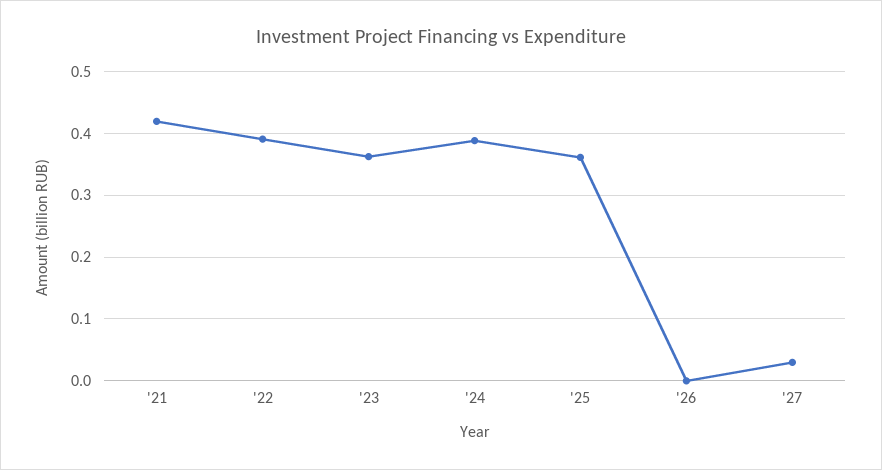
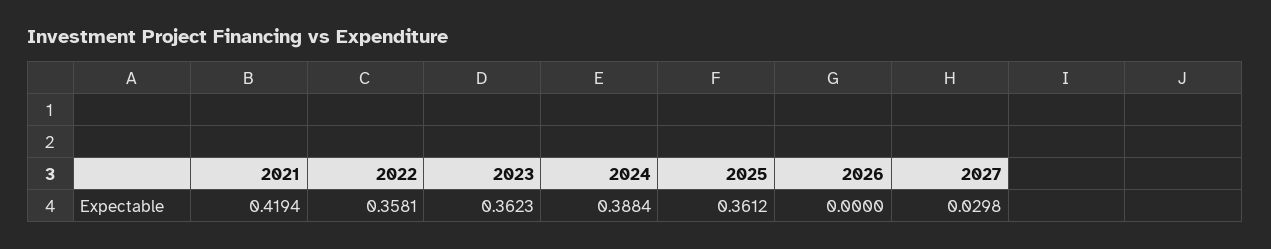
'22: 0.39 -> 0.3581

